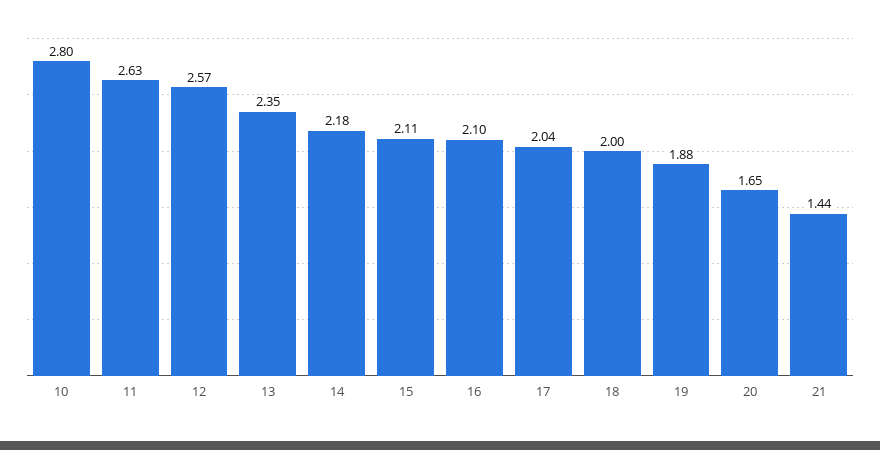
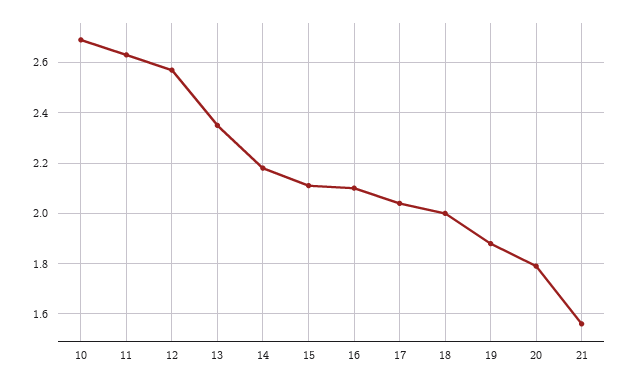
10: 2.8 -> 2.7
20: 1.65 -> 1.8
21: 1.44 -> 1.55

